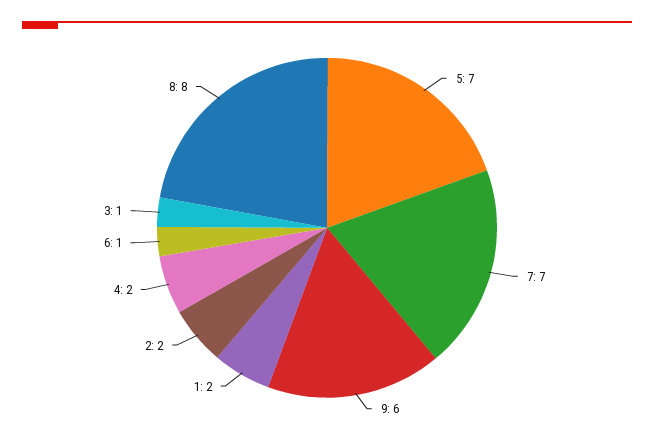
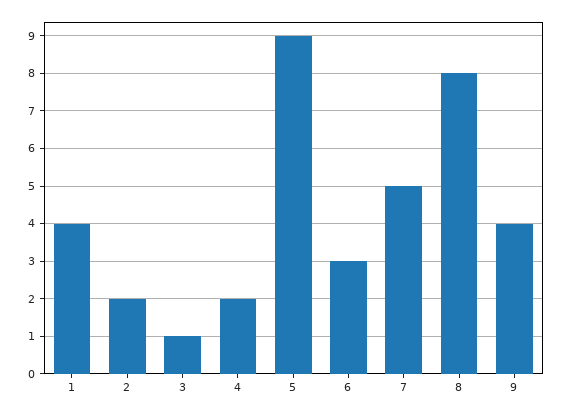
5: 7 -> 9
7: 7 -> 5
9: 6 -> 4
1: 2 -> 4
6: 1 -> 3

